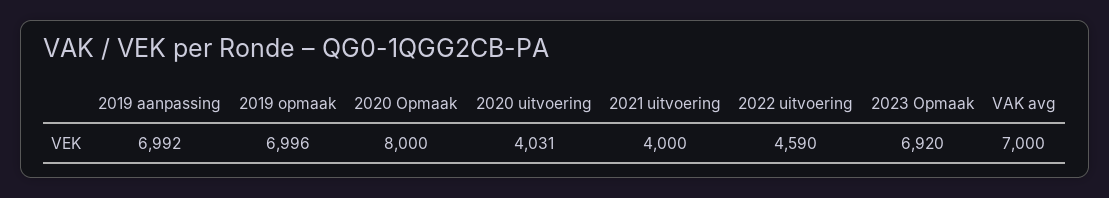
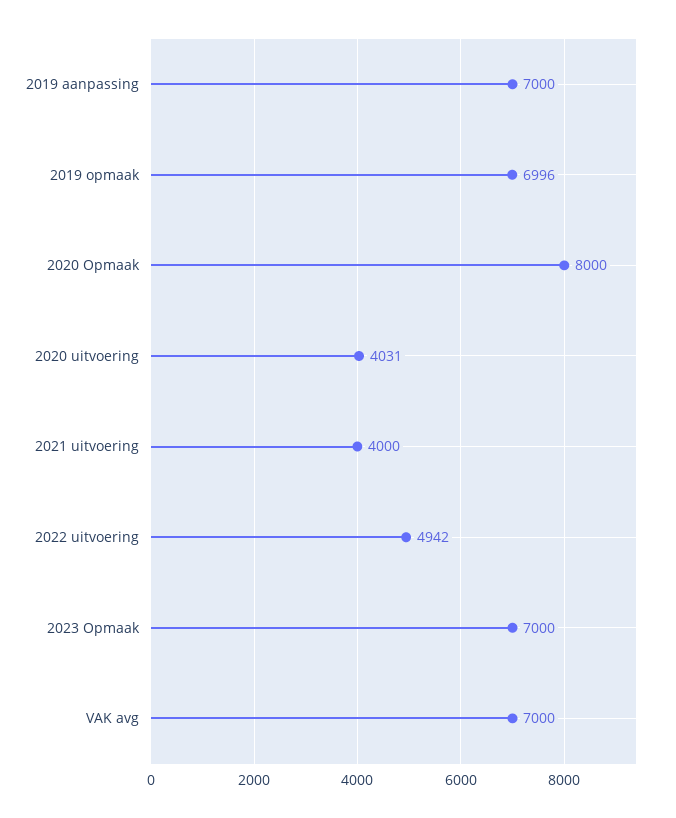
2019 aanpassing: 6992 -> 7000
2022 uitvoering: 4590 -> 4942
2023 Opmaak: 6920 -> 7000

